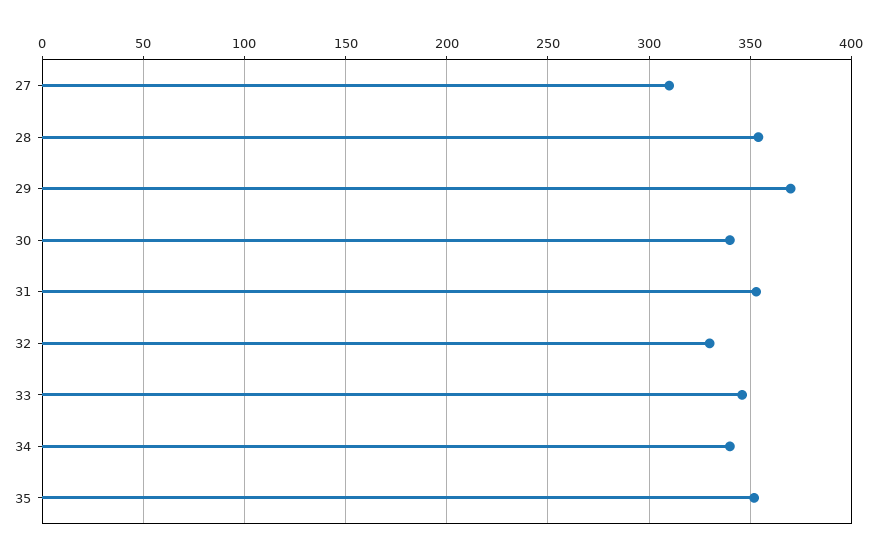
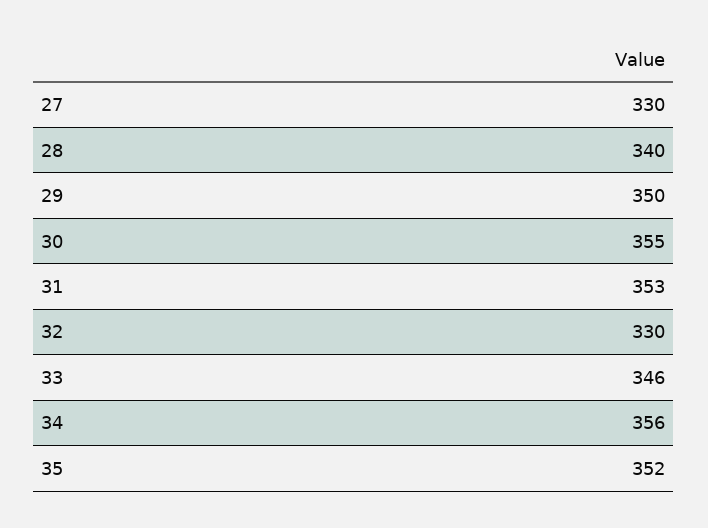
27: 310 -> 330
28: 355 -> 340
29: 370 -> 350
30: 340 -> 355
34: 340 -> 356

